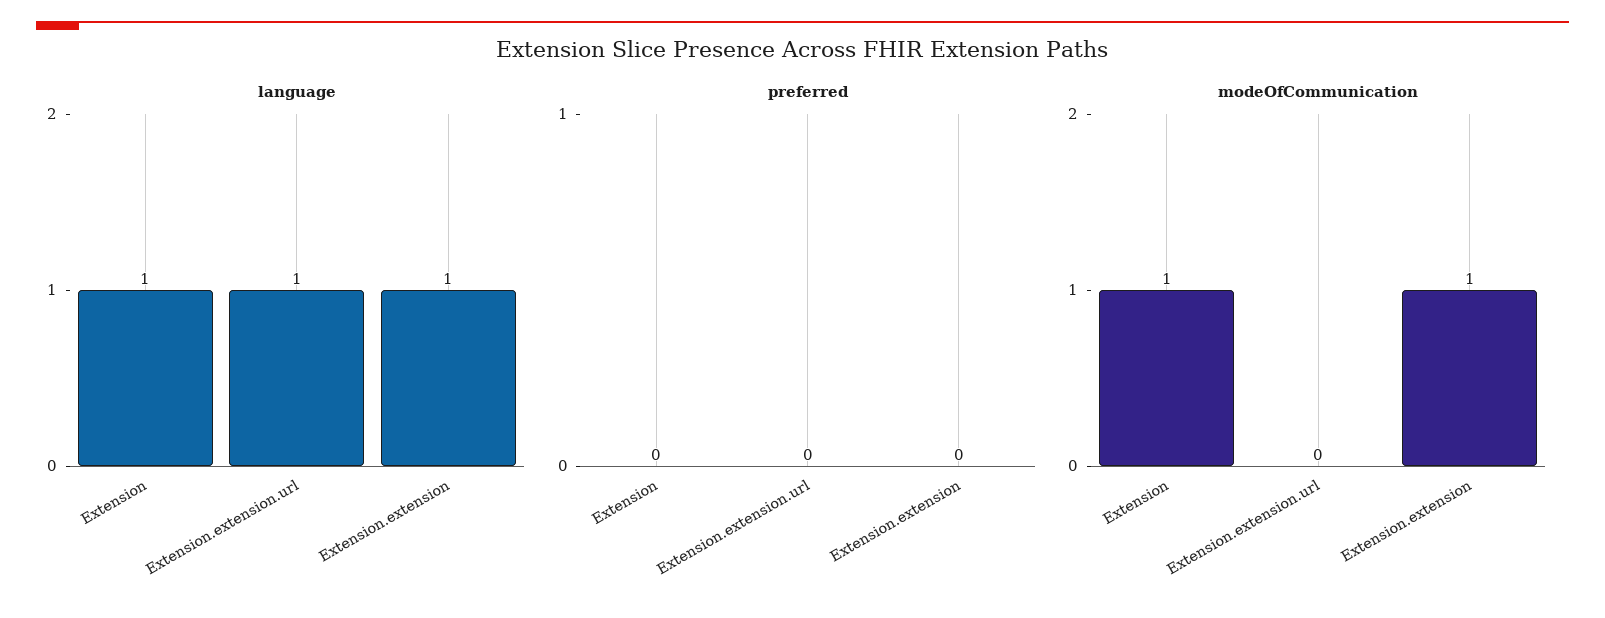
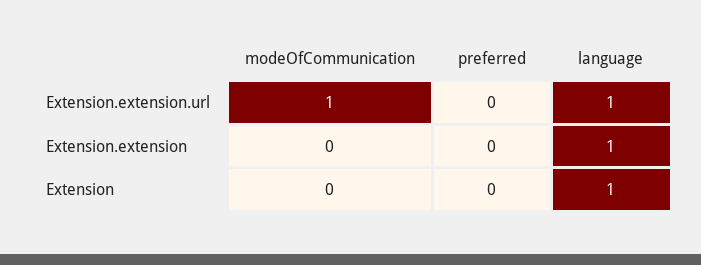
modeOfCommunication, Extension: 1 -> 0
modeOfCommunication, Extension.extension.url: 0 -> 1
modeOfCommunication, Extension.extension: 1 -> 0

